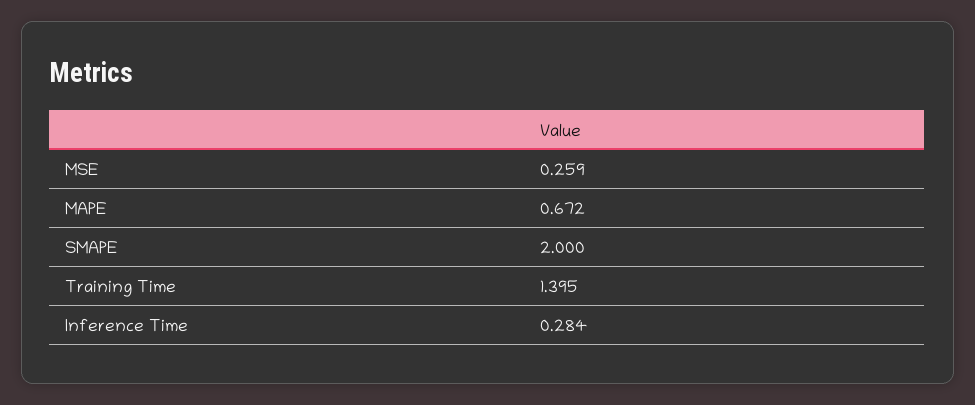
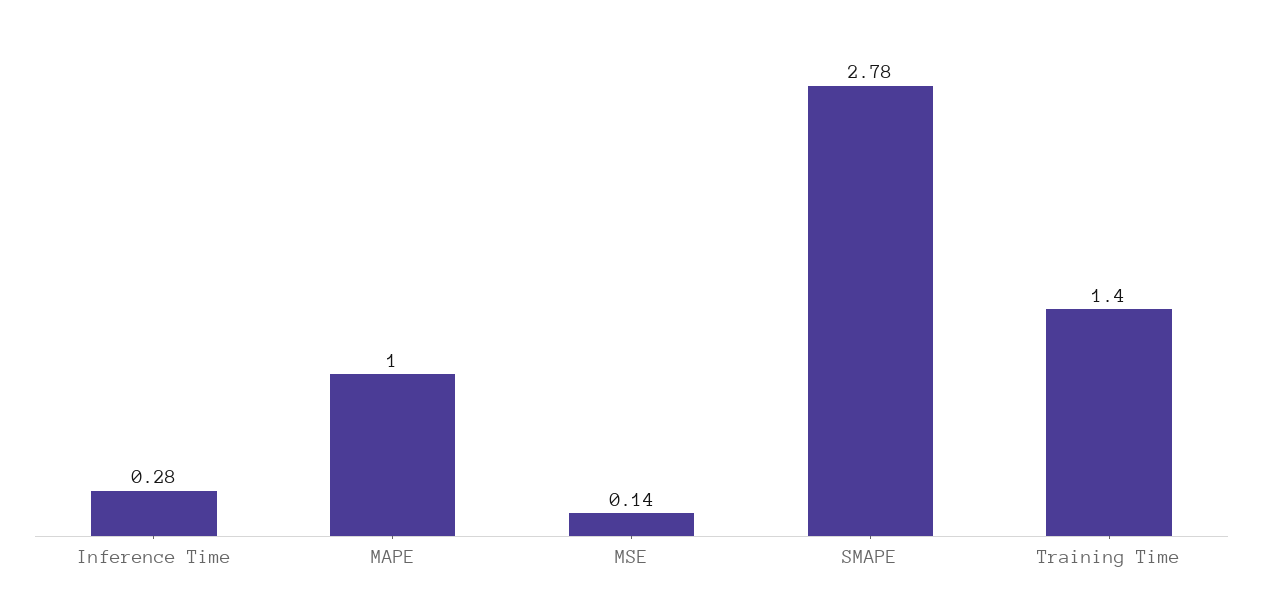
MSE: 0.259 -> 0.14
MAPE: 0.672 -> 1
SMAPE: 2 -> 2.78

